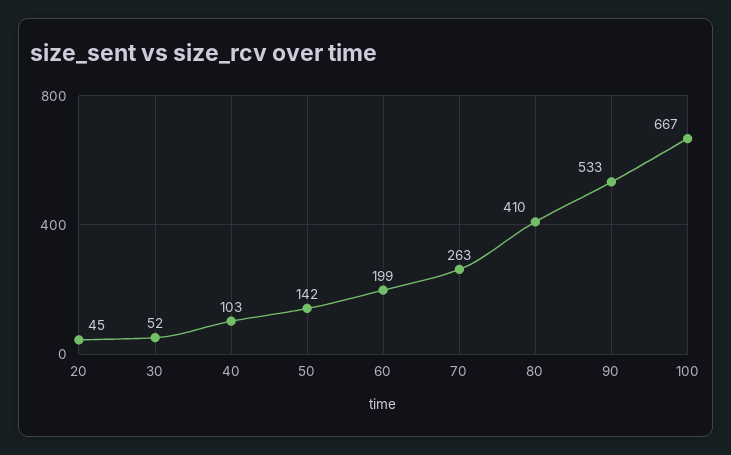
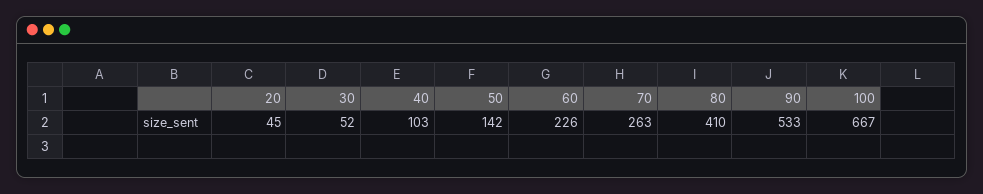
60: 199 -> 226

